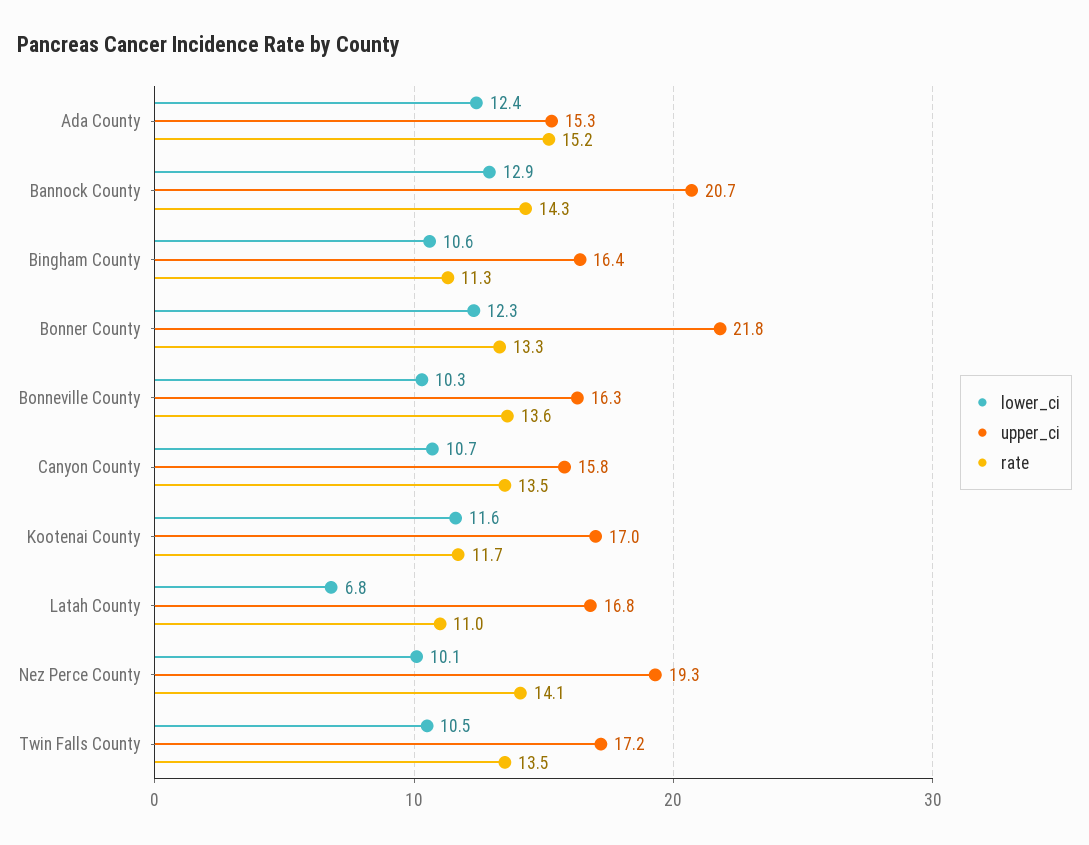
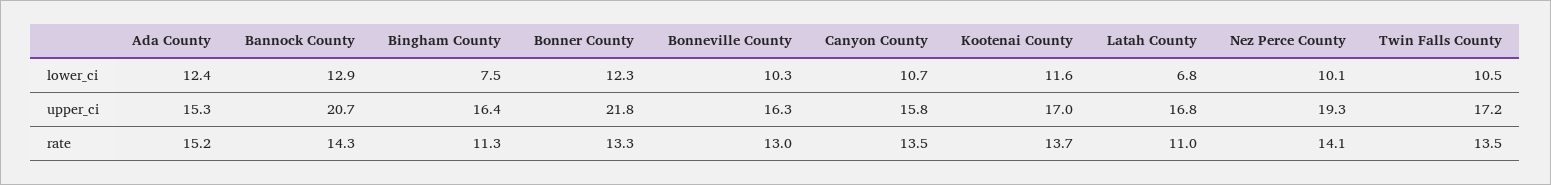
lower_ci, Bingham County: 10.6 -> 7.5
rate, Bonneville County: 13.6 -> 13
rate, Kootenai County: 11.7 -> 13.7

